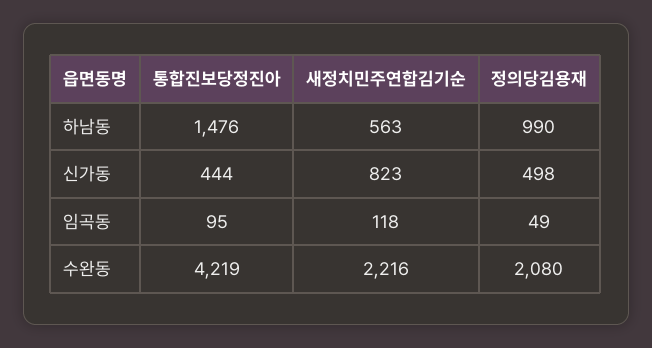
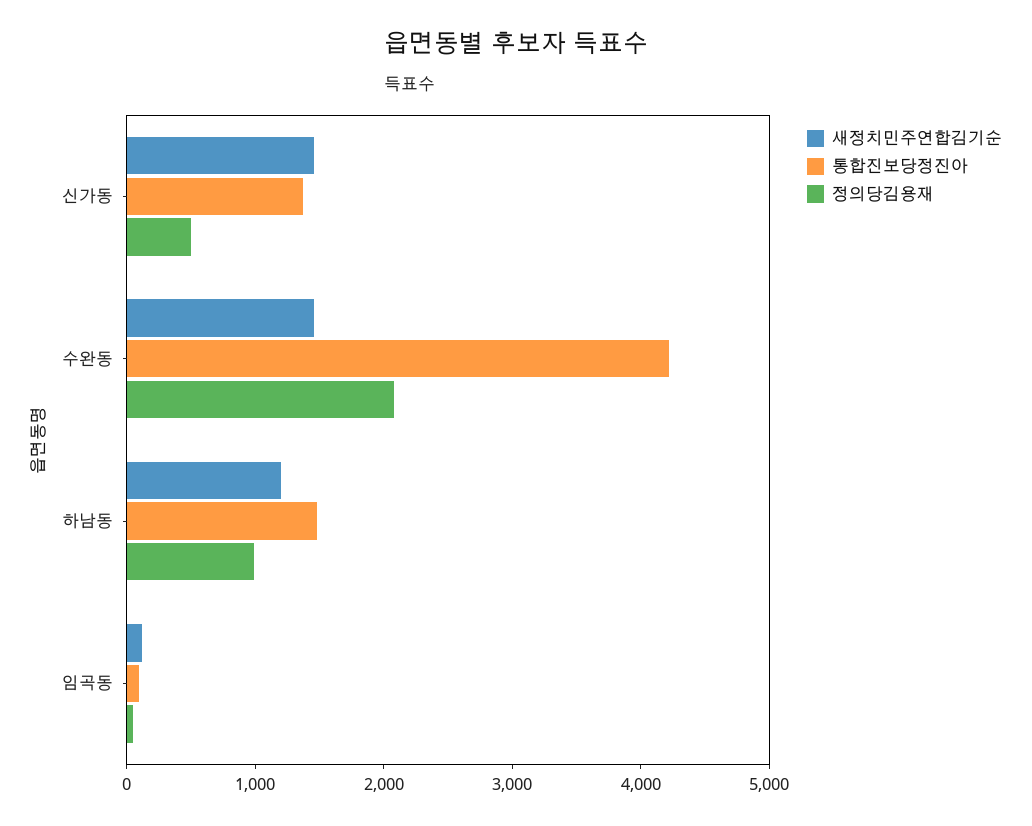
새정치민주연합김기순, 하남동: 563 -> 1200
통합진보당정진아, 신가동: 444 -> 1400
새정치민주연합김기순, 신가동: 823 -> 1400
새정치민주연합김기순, 수완동: 2216 -> 1400

